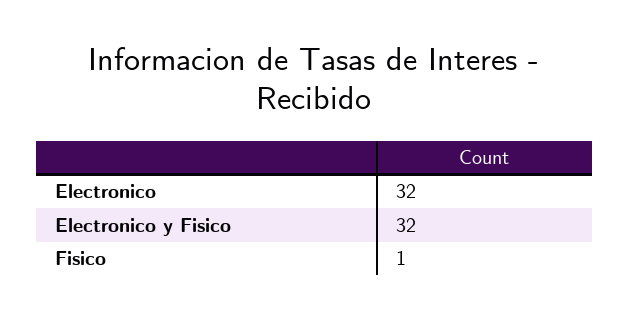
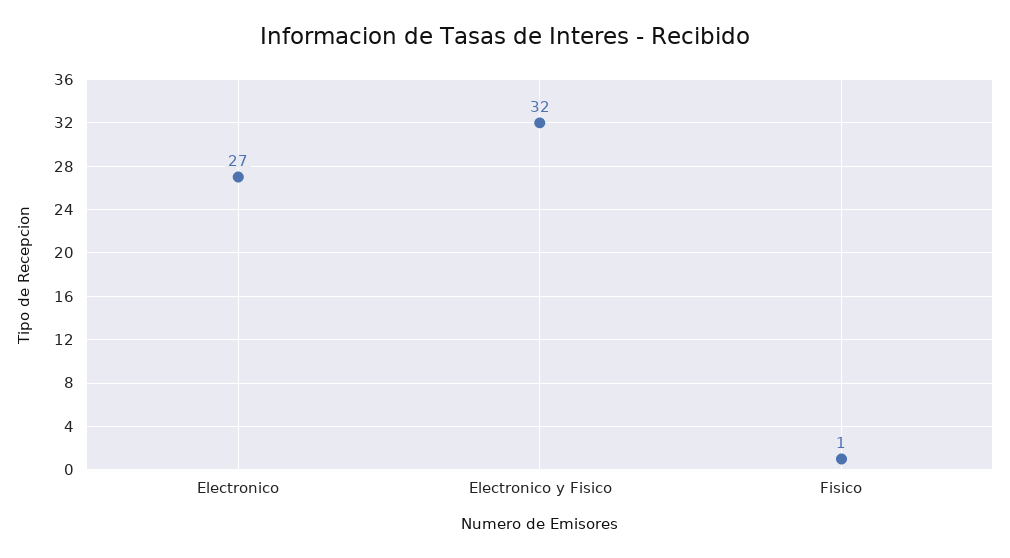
Electronico: 32 -> 27

